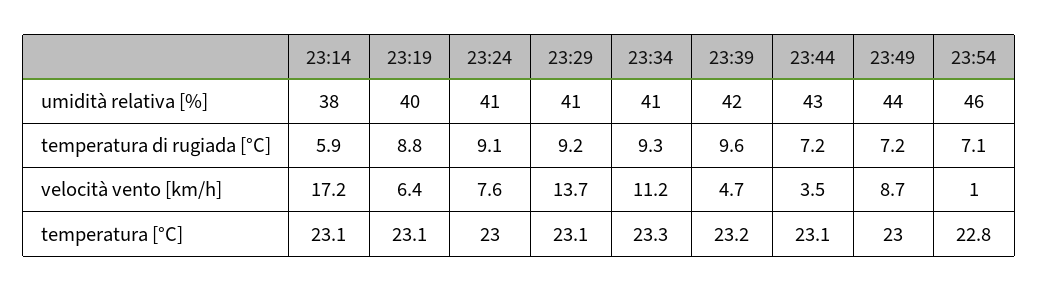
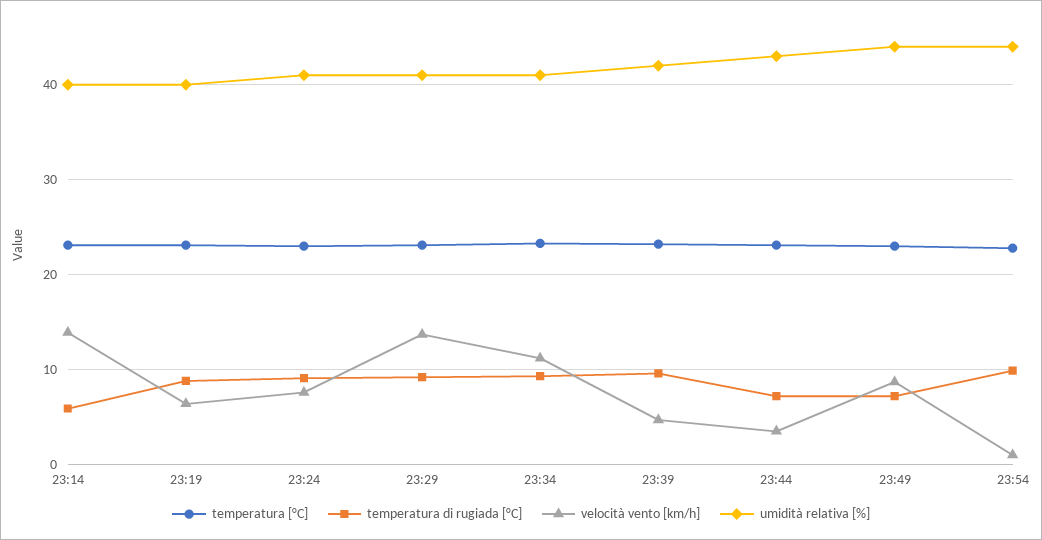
umidità relativa [%], 23:14: 38 -> 40
umidità relativa [%], 23:54: 46 -> 44
temperatura di rugiada [°C], 23:54: 7.1 -> 10
velocità vento [km/h], 23:14: 17.2 -> 14

